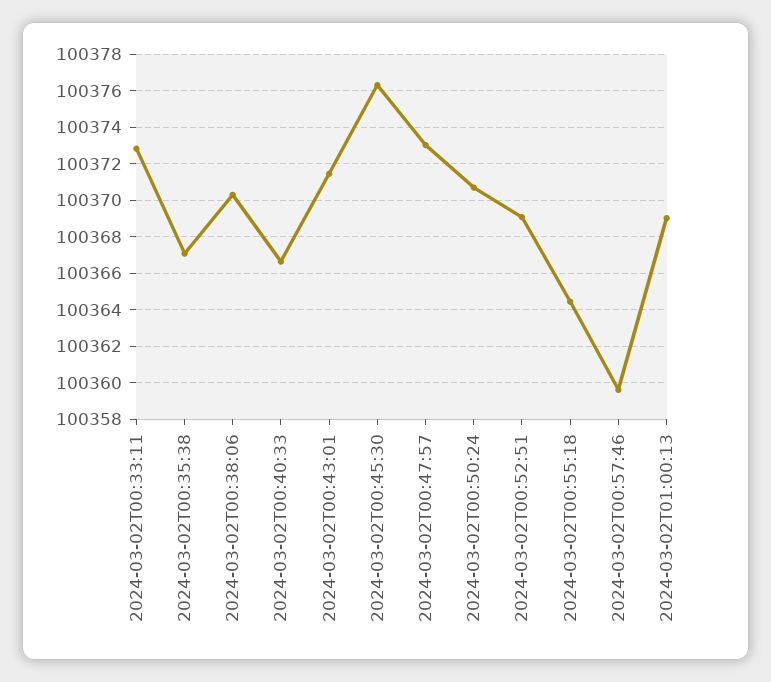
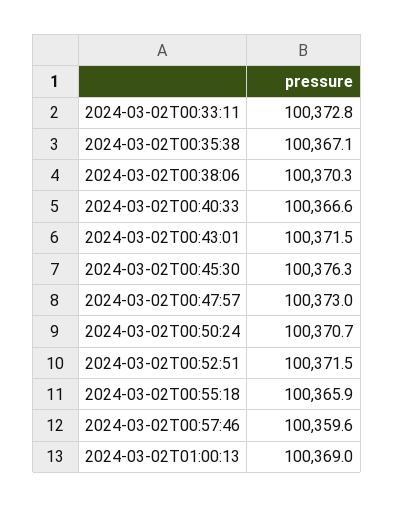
2024-03-02T00:52:51: 100369 -> 100371.5
2024-03-02T00:55:18: 100364.5 -> 100365.9

